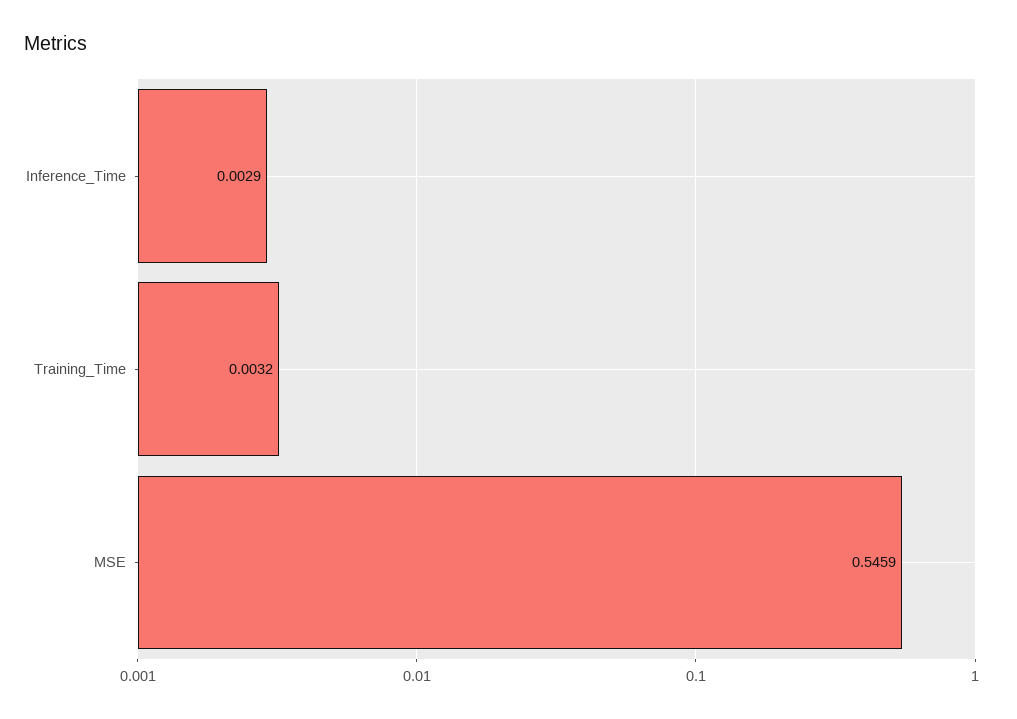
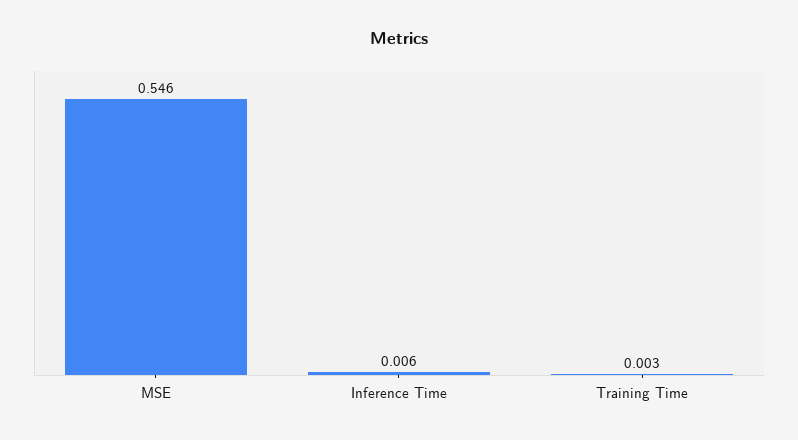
Inference_Time: 0.0029 -> 0.006

